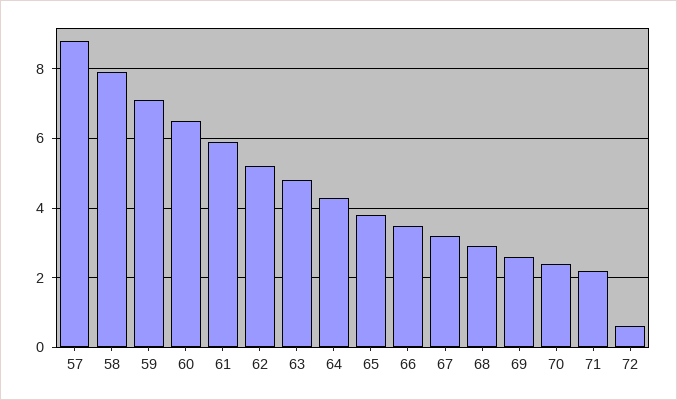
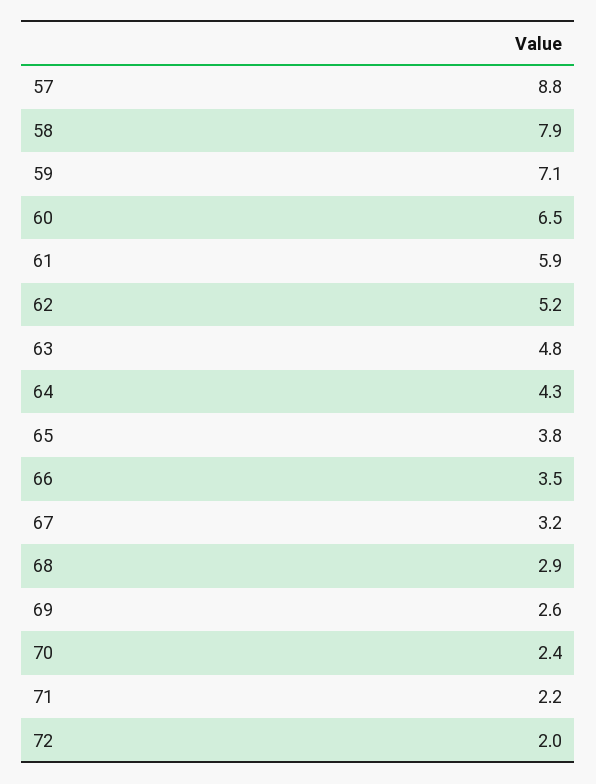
72: 0.5 -> 2

